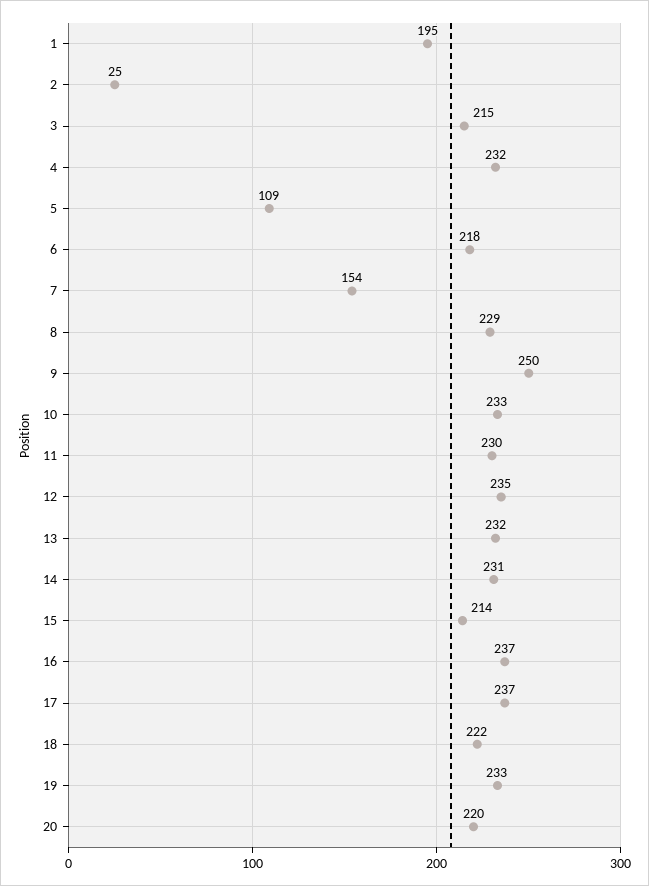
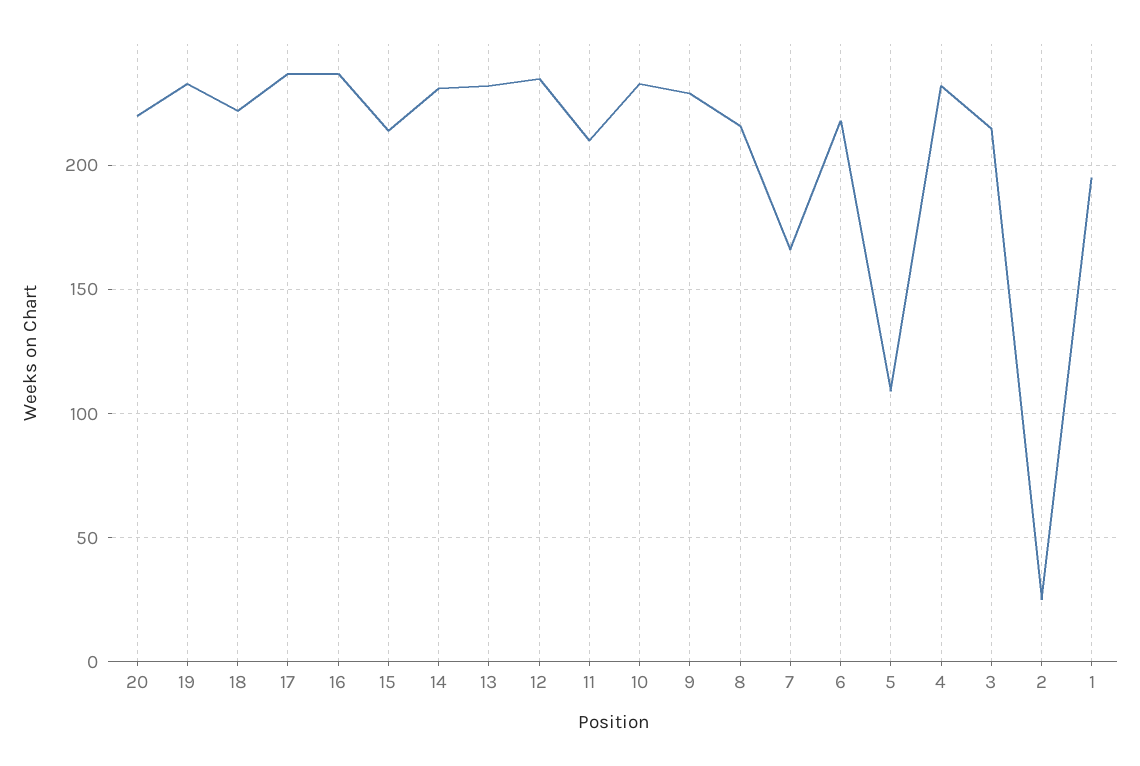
7: 154 -> 165
8: 229 -> 215
9: 250 -> 230
11: 230 -> 210

